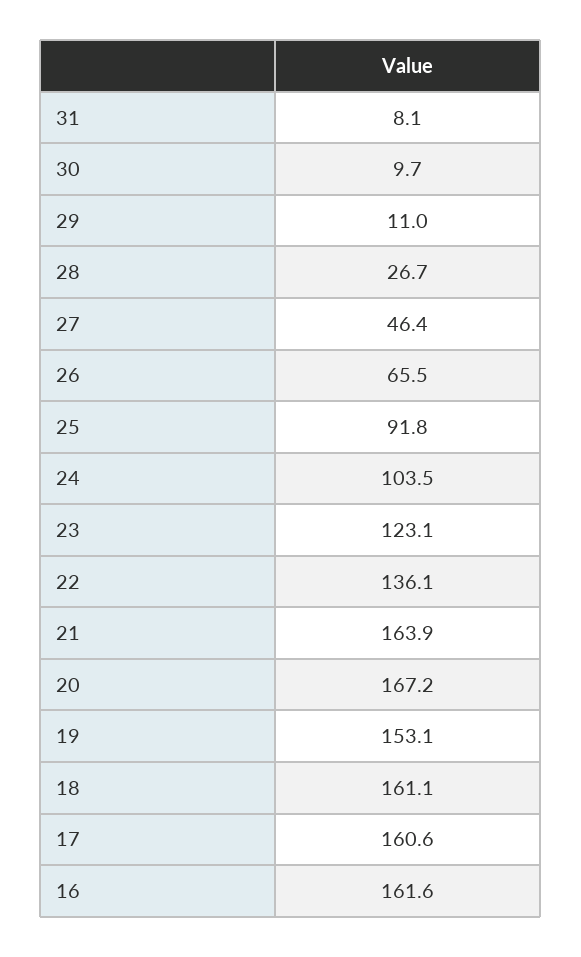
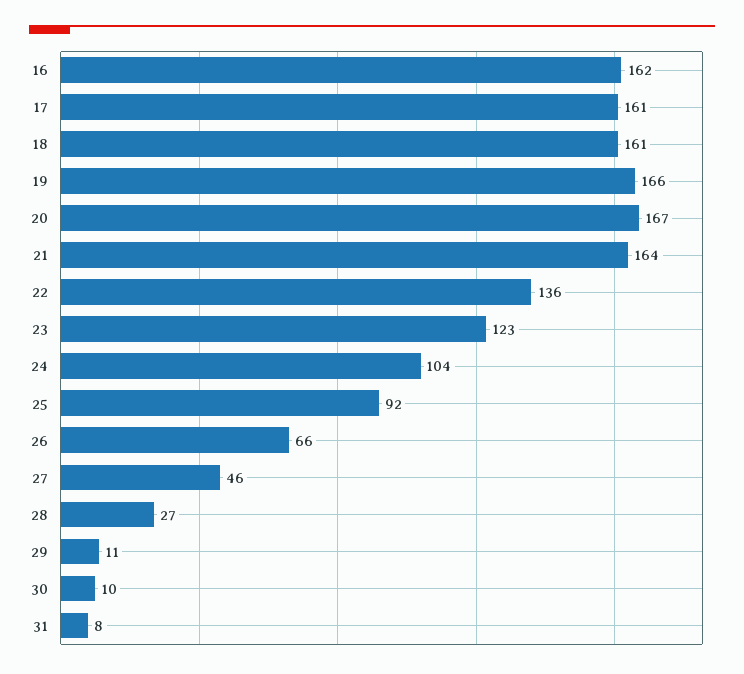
19: 153.1 -> 166

